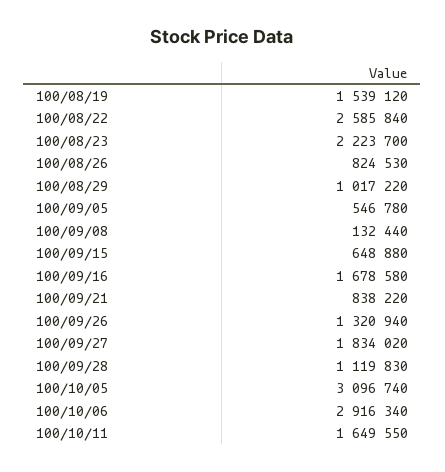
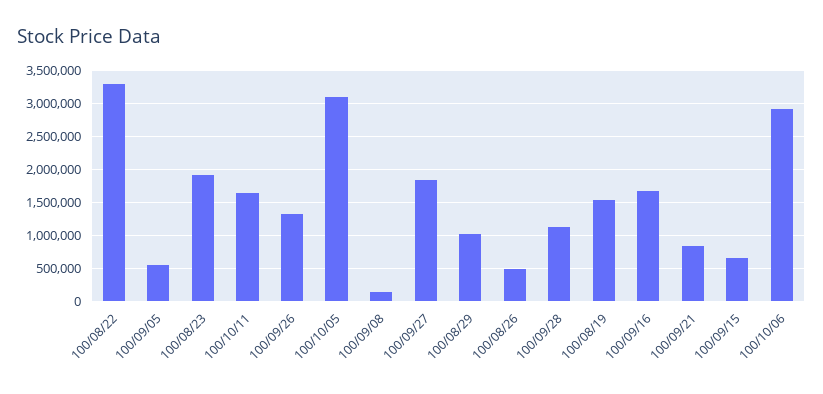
100/08/22: 2585840 -> 3300000
100/08/23: 2223700 -> 1900000
100/08/26: 824530 -> 500000

